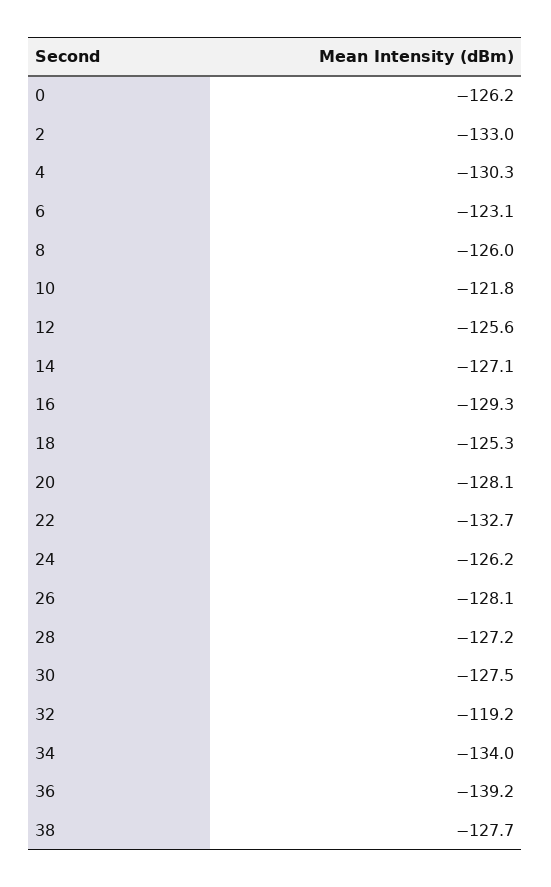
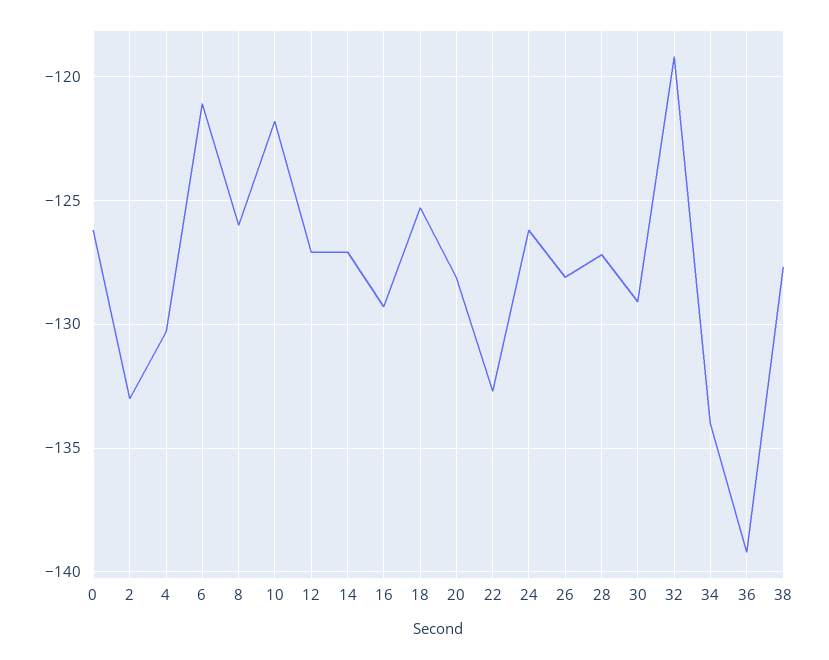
6: -123.1 -> -121
12: -125.6 -> -127
30: -127.5 -> -129

